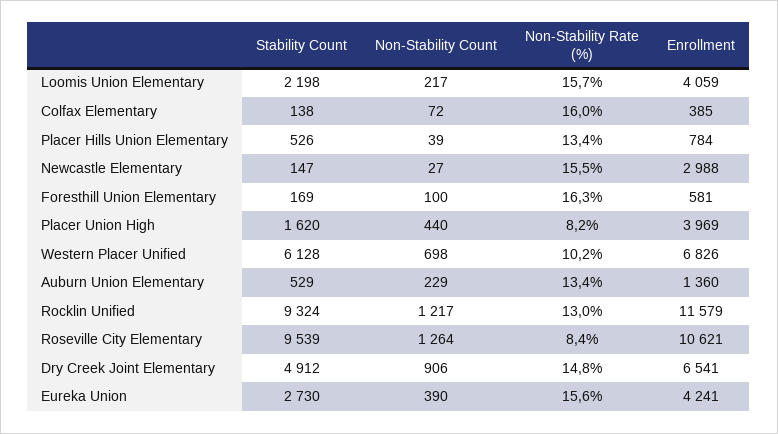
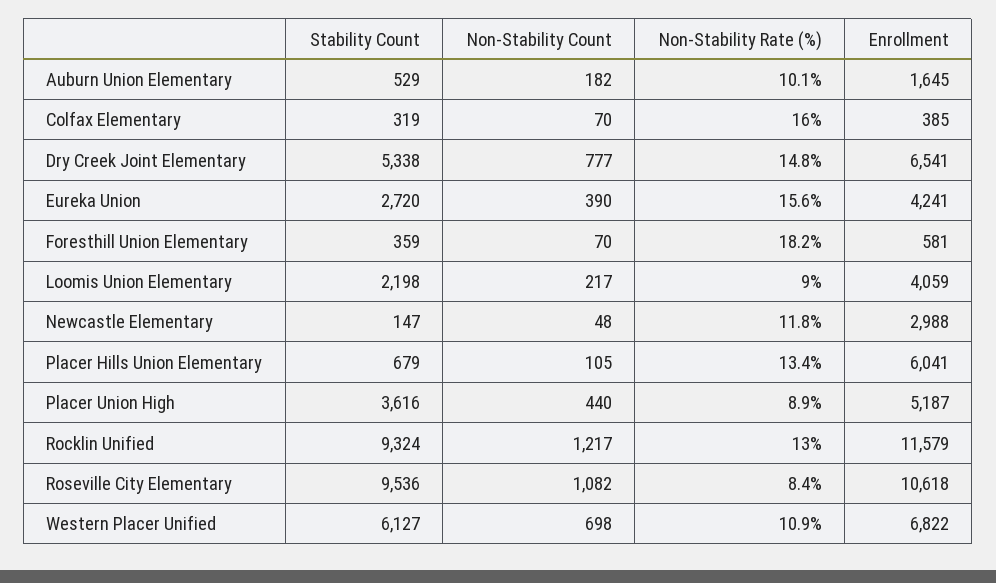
Non-Stability Rate (%), Loomis Union Elementary: 15.7 -> 9
Stability Count, Colfax Elementary: 138 -> 319
Non-Stability Count, Colfax Elementary: 72 -> 70
Stability Count, Placer Hills Union Elementary: 526 -> 679
Non-Stability Count, Placer Hills Union Elementary: 39 -> 105
Enrollment, Placer Hills Union Elementary: 784 -> 6041
Non-Stability Count, Newcastle Elementary: 27 -> 48
Non-Stability Rate (%), Newcastle Elementary: 15.5 -> 11.8
Stability Count, Foresthill Union Elementary: 169 -> 359
Non-Stability Count, Foresthill Union Elementary: 100 -> 70
Non-Stability Rate (%), Foresthill Union Elementary: 16.3 -> 18.2
Stability Count, Placer Union High: 1620 -> 3616
Non-Stability Rate (%), Placer Union High: 8.2 -> 8.9
Enrollment, Placer Union High: 3969 -> 5187
Stability Count, Western Placer Unified: 6128 -> 6127
Non-Stability Rate (%), Western Placer Unified: 10.2 -> 10.9
Enrollment, Western Placer Unified: 6826 -> 6822
Non-Stability Count, Auburn Union Elementary: 229 -> 182
Non-Stability Rate (%), Auburn Union Elementary: 13.4 -> 10.1
Enrollment, Auburn Union Elementary: 1360 -> 1645
Stability Count, Roseville City Elementary: 9539 -> 9536
Non-Stability Count, Roseville City Elementary: 1264 -> 1082
Enrollment, Roseville City Elementary: 10621 -> 10618
Stability Count, Dry Creek Joint Elementary: 4912 -> 5338
Non-Stability Count, Dry Creek Joint Elementary: 906 -> 777
Stability Count, Eureka Union: 2730 -> 2720

